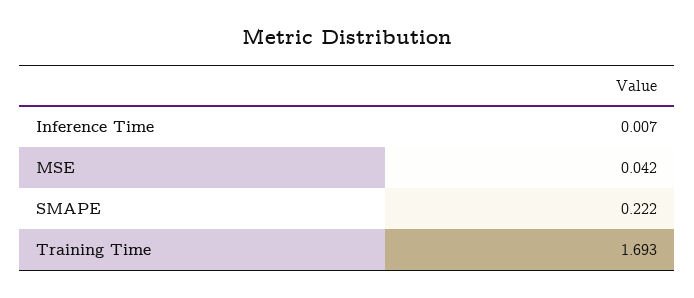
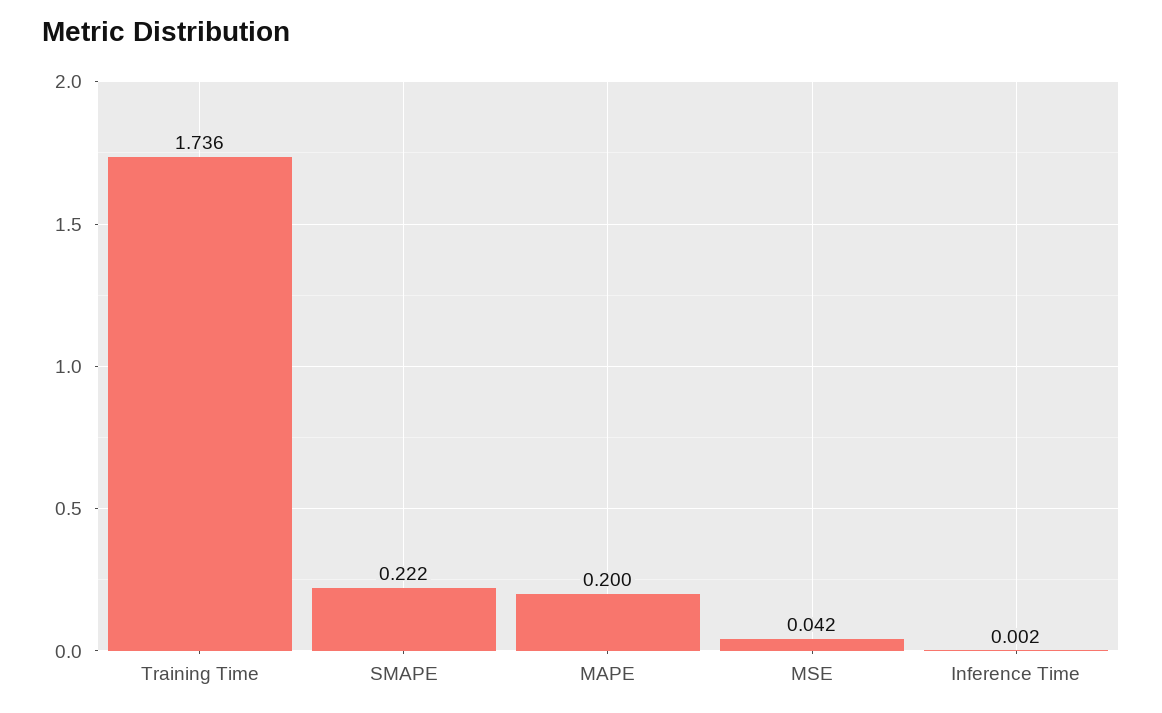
Inference Time: 0.007 -> 0.002
Training Time: 1.693 -> 1.736
MAPE: none -> 0.2

